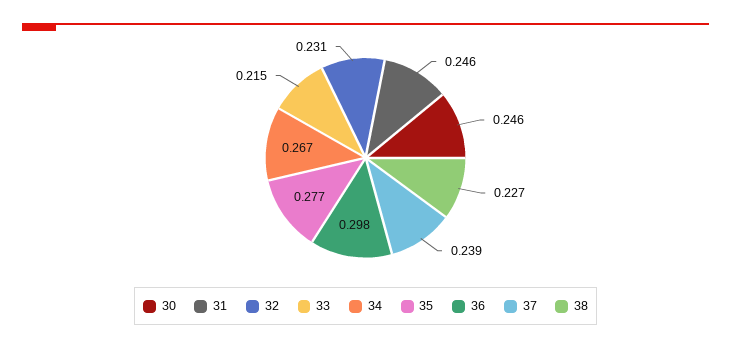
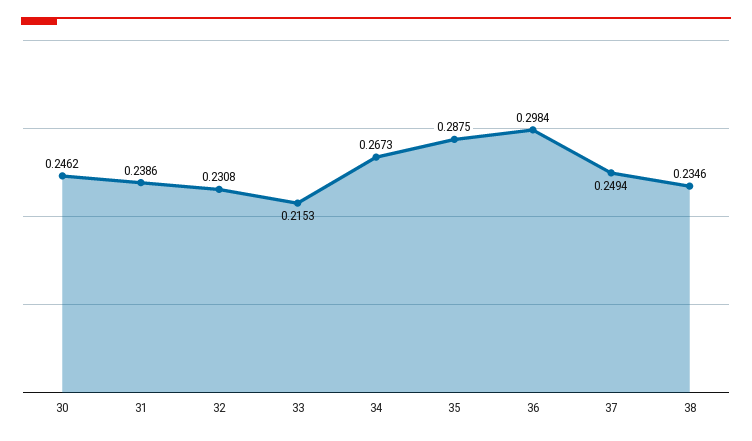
31: 0.246 -> 0.2386
35: 0.277 -> 0.2875
37: 0.239 -> 0.2494
38: 0.227 -> 0.2346

